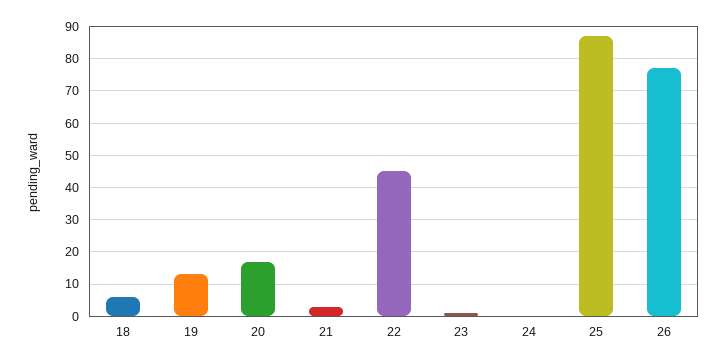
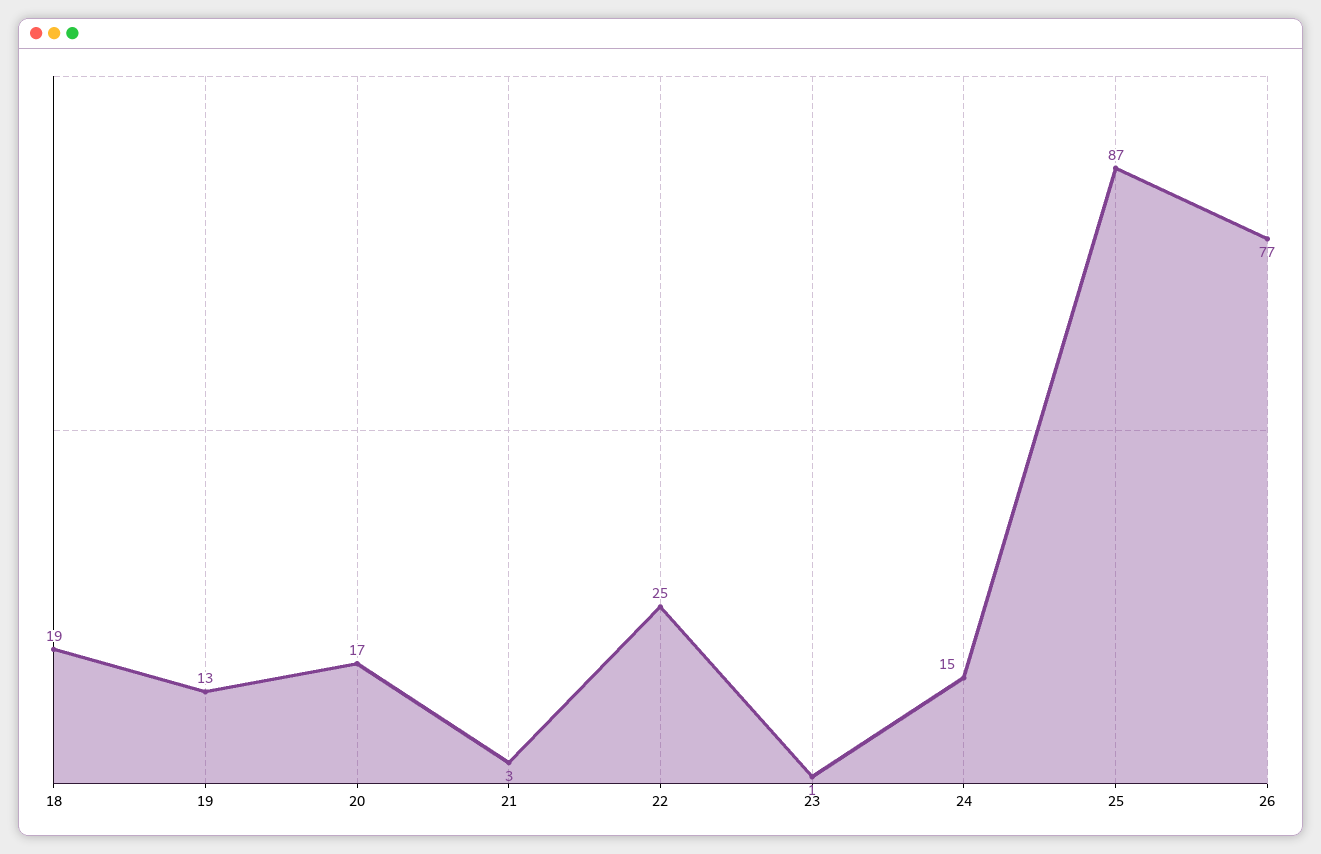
18: 5 -> 19
22: 45 -> 25
24: 0 -> 15

